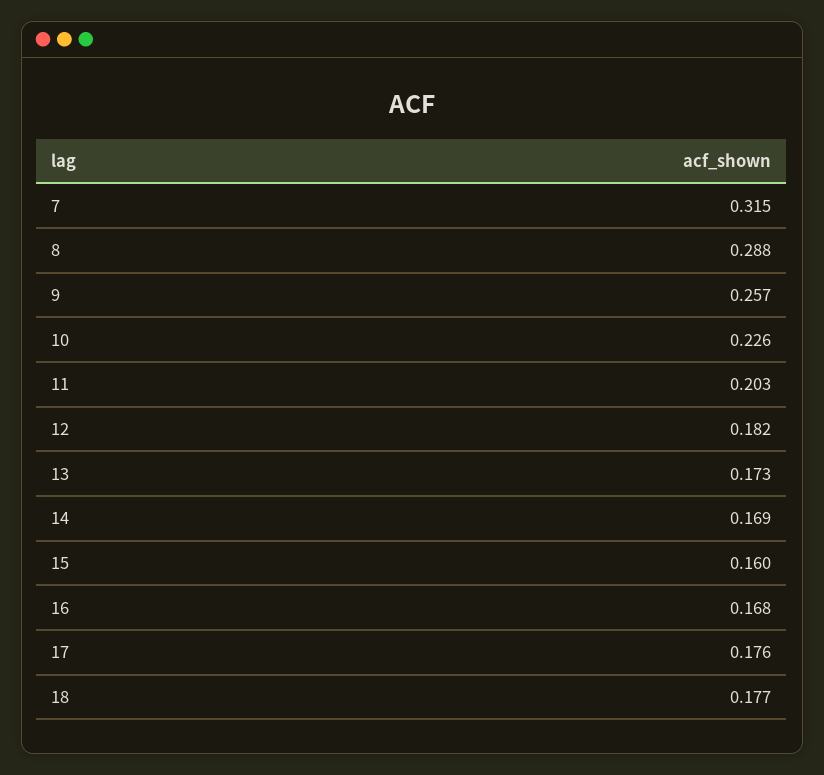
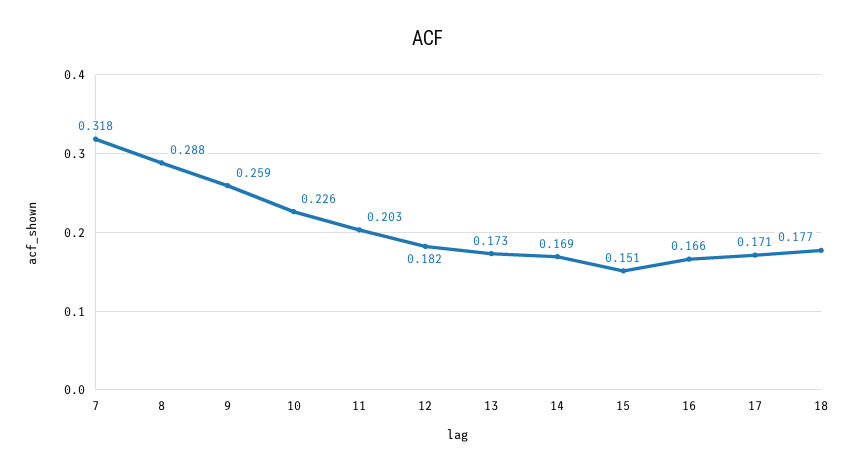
7: 0.315 -> 0.318
9: 0.257 -> 0.259
15: 0.16 -> 0.151
16: 0.168 -> 0.166
17: 0.176 -> 0.171

